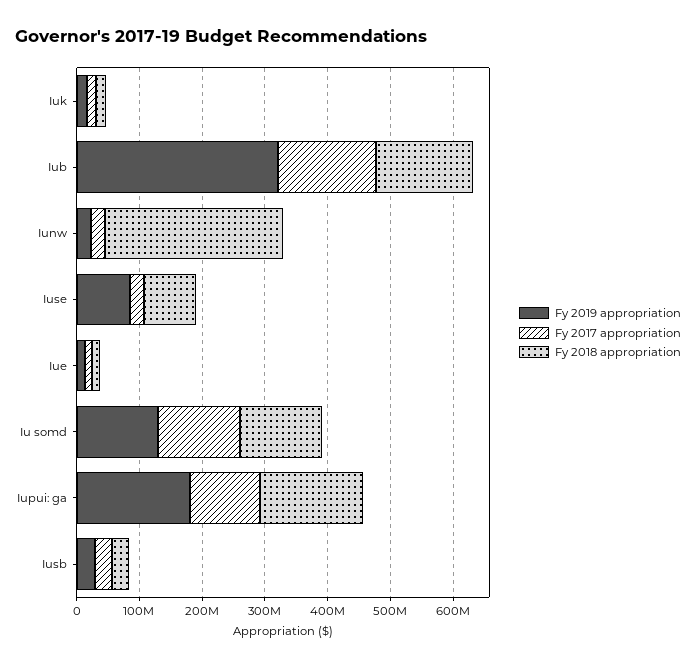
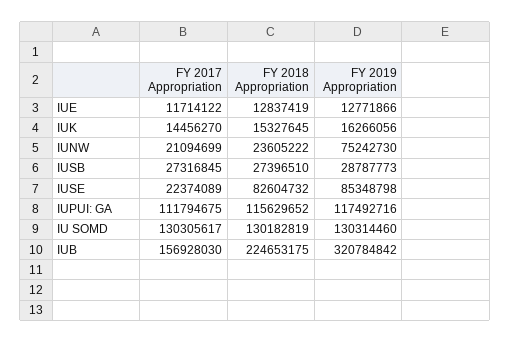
Fy 2018 appropriation, Iub: 160000000 -> 224653175
Fy 2019 appropriation, Iunw: 20000000 -> 75242730
Fy 2018 appropriation, Iunw: 280000000 -> 23605222
Fy 2019 appropriation, Iupui: ga: 180000000 -> 117492716
Fy 2018 appropriation, Iupui: ga: 160000000 -> 115629652

